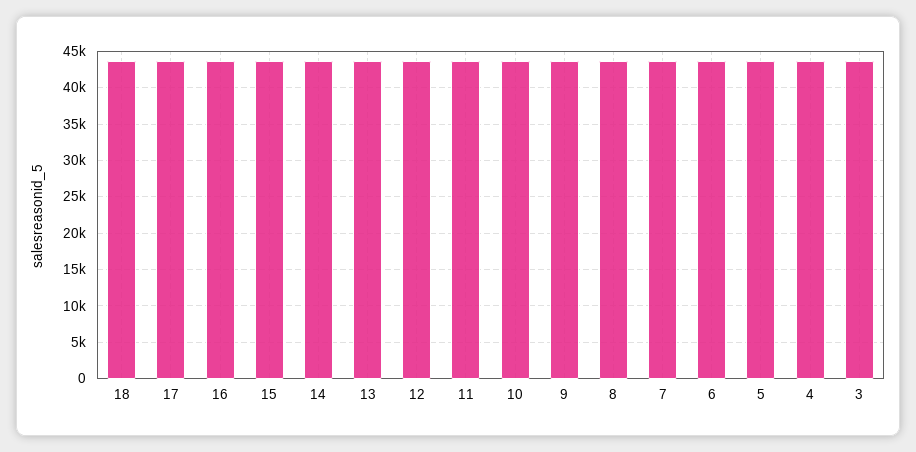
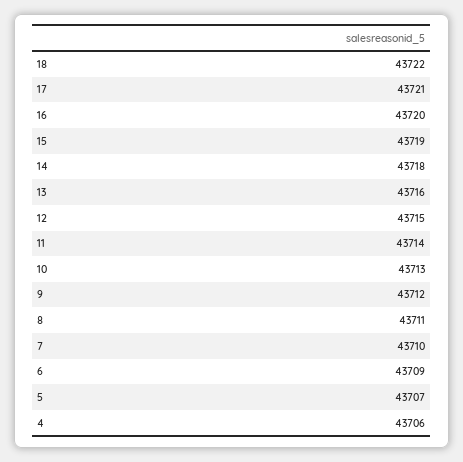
3: 44000 -> none

